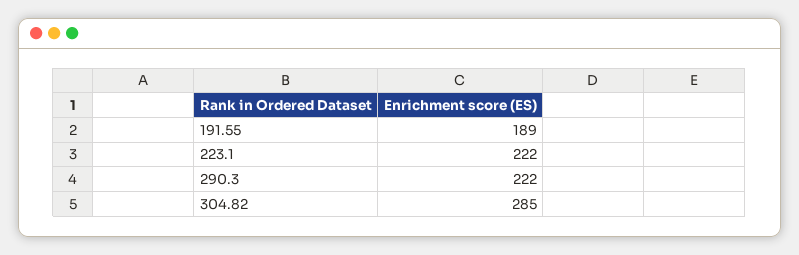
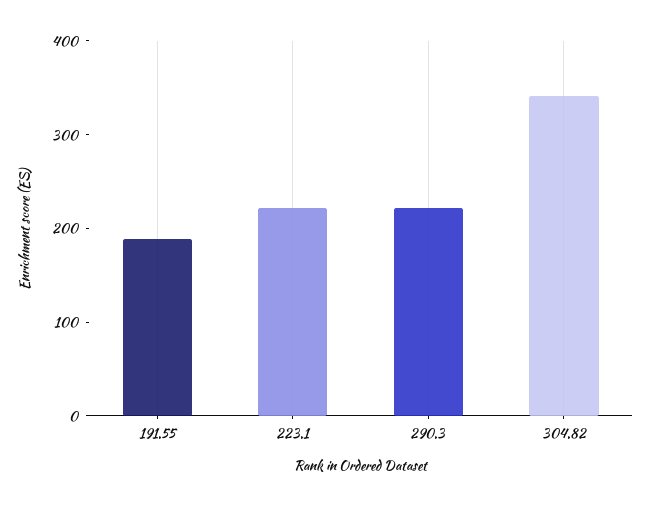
304.82: 285 -> 340

